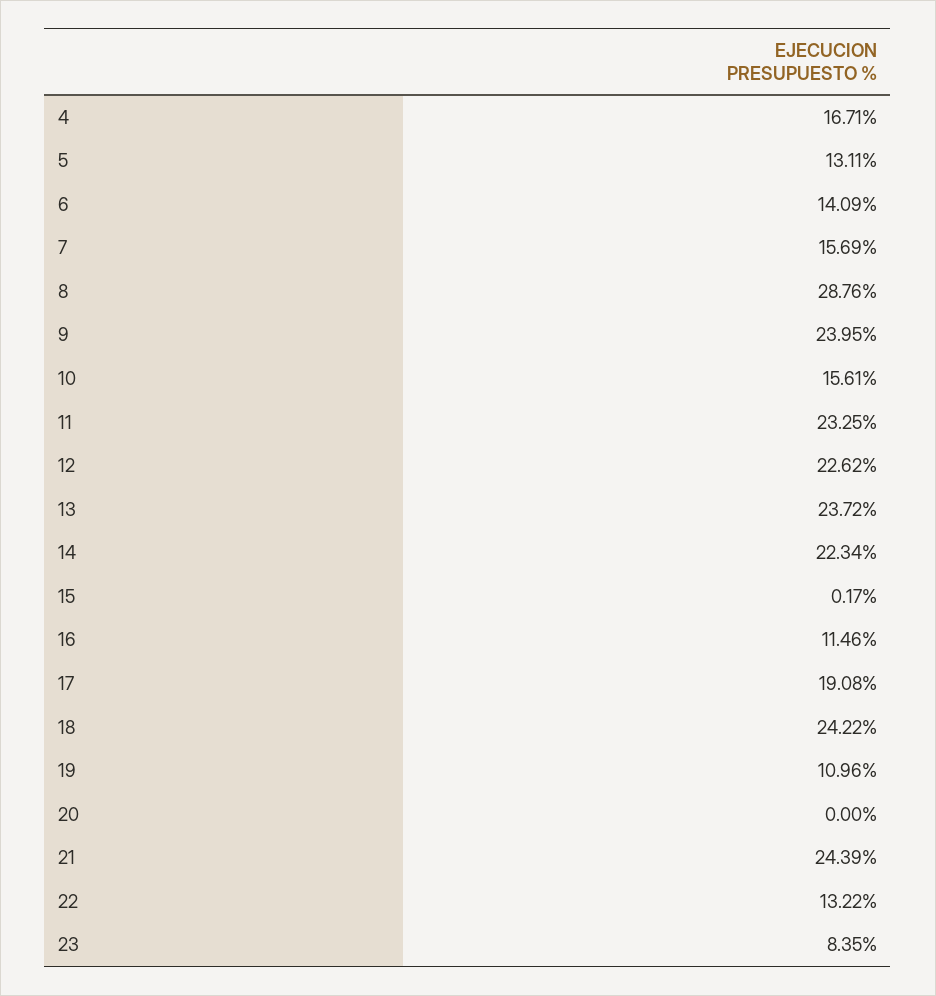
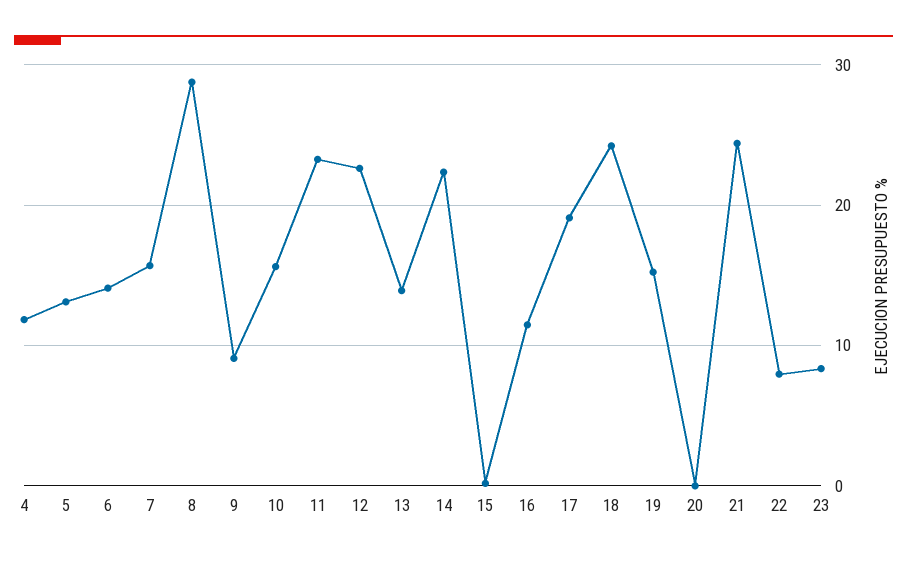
4: 16.71 -> 12
9: 23.95 -> 9
13: 23.72 -> 14
19: 10.96 -> 15
22: 13.22 -> 8

